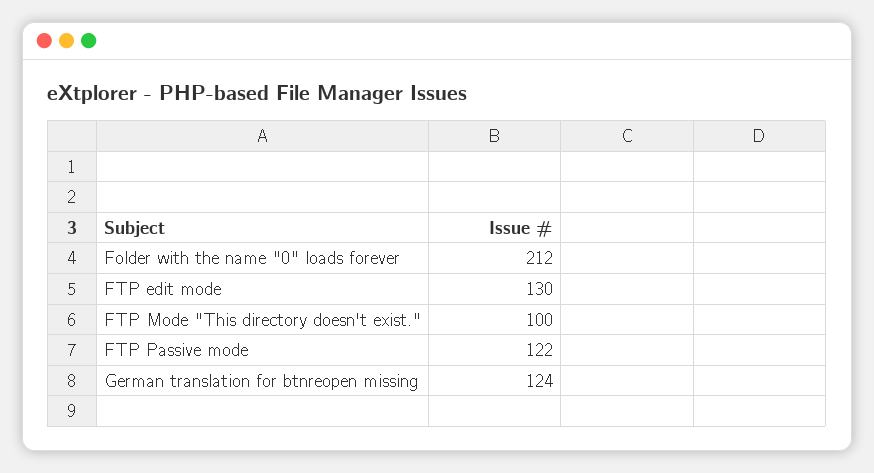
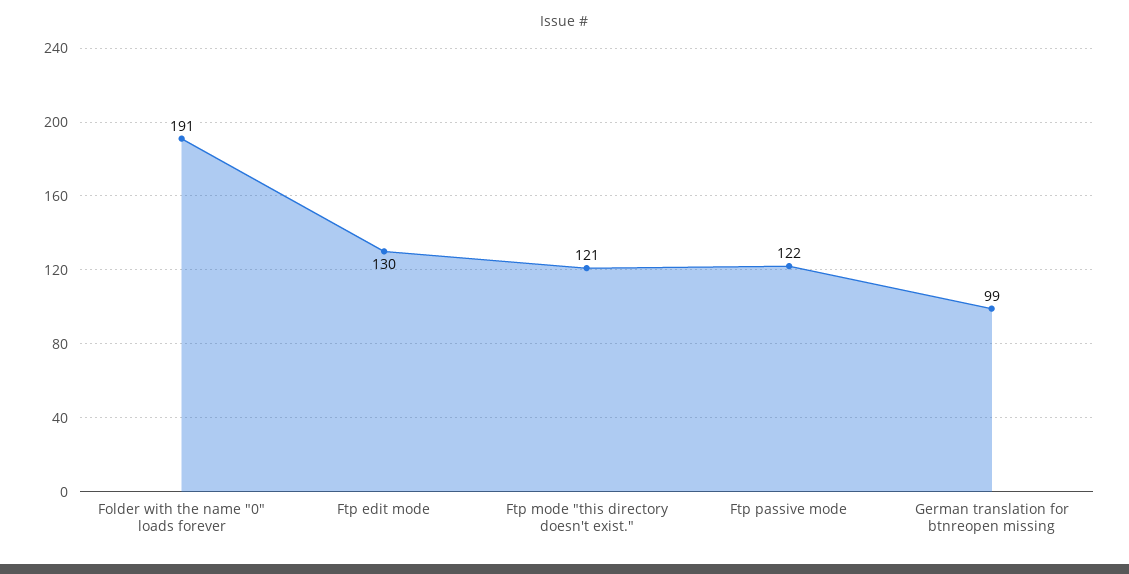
Folder with the name "0" loads forever: 212 -> 191
FTP Mode "This directory doesn't exist.": 100 -> 121
German translation for btnreopen missing: 124 -> 99

